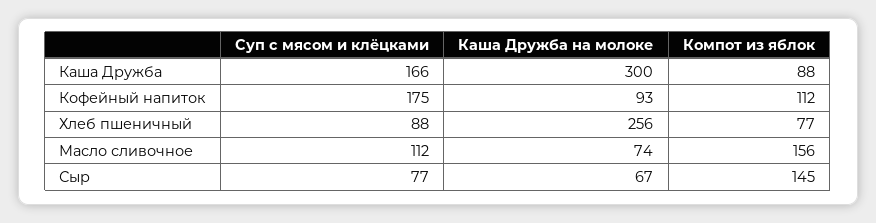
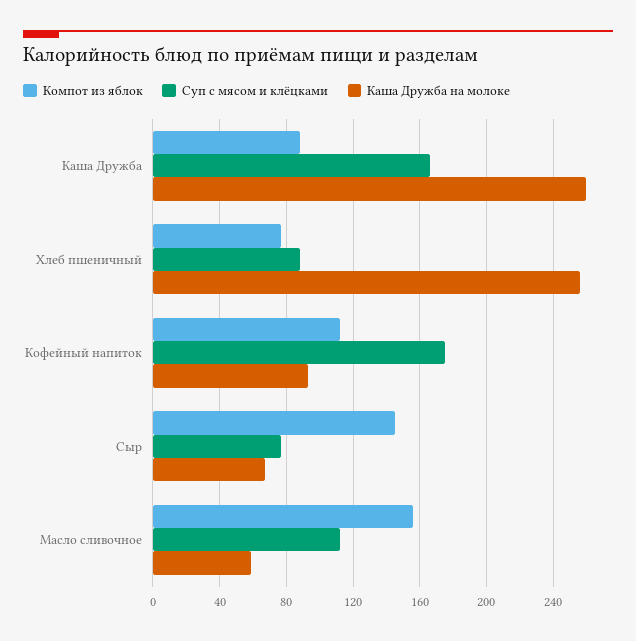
Каша Дружба на молоке, Каша Дружба: 300 -> 260
Каша Дружба на молоке, Масло сливочное: 74 -> 60

